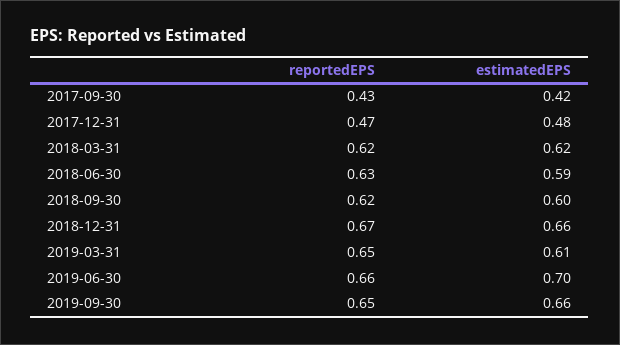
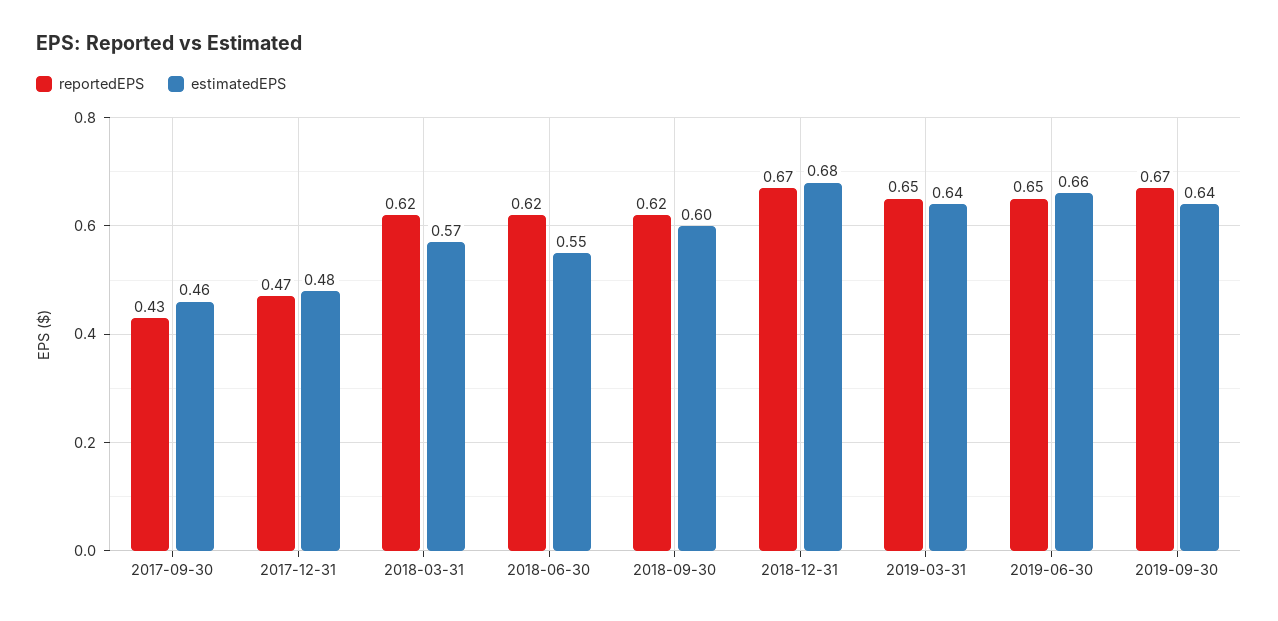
estimatedEPS, 2017-09-30: 0.42 -> 0.46
estimatedEPS, 2018-03-31: 0.62 -> 0.57
reportedEPS, 2018-06-30: 0.63 -> 0.62
estimatedEPS, 2018-06-30: 0.59 -> 0.55
estimatedEPS, 2018-12-31: 0.66 -> 0.68
estimatedEPS, 2019-03-31: 0.61 -> 0.64
reportedEPS, 2019-06-30: 0.66 -> 0.65
estimatedEPS, 2019-06-30: 0.7 -> 0.66
reportedEPS, 2019-09-30: 0.65 -> 0.67
estimatedEPS, 2019-09-30: 0.66 -> 0.64

